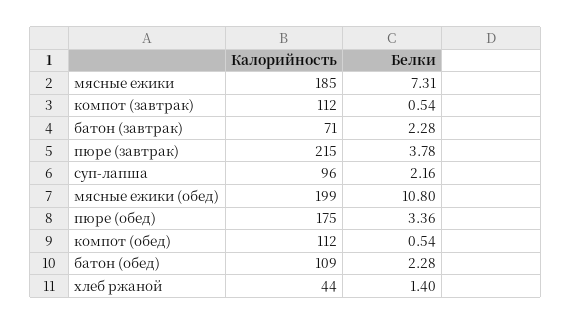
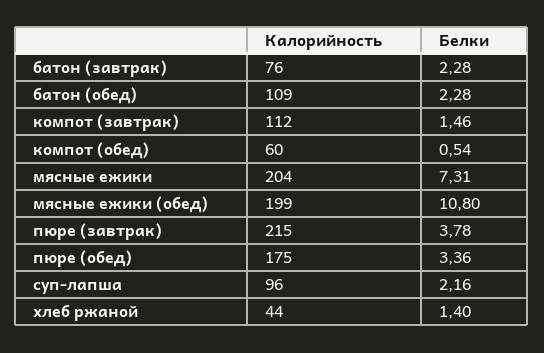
Калорийность, мясные ежики: 185 -> 204
Белки, компот (завтрак): 0.54 -> 1.46
Калорийность, батон (завтрак): 71 -> 76
Калорийность, компот (обед): 112 -> 60

